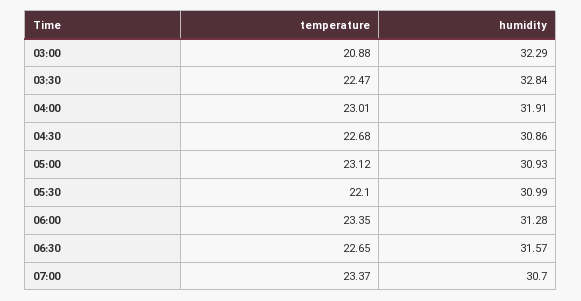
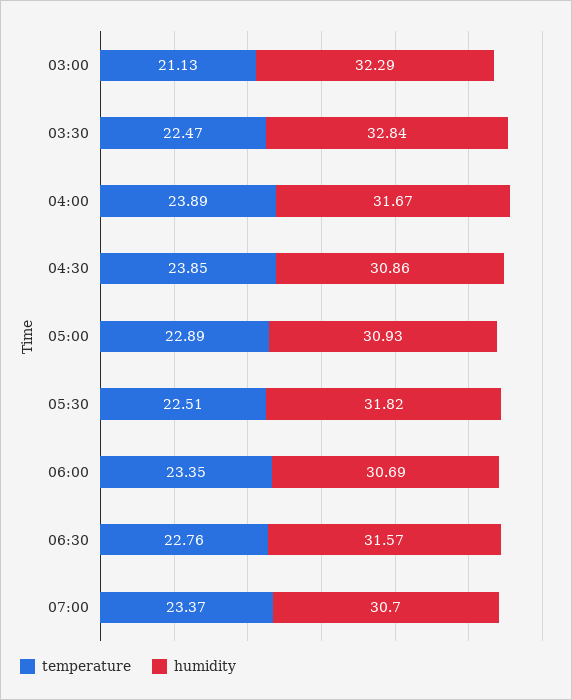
temperature, 03:00: 20.88 -> 21.13
temperature, 04:00: 23.01 -> 23.89
humidity, 04:00: 31.91 -> 31.67
temperature, 04:30: 22.68 -> 23.85
temperature, 05:00: 23.12 -> 22.89
temperature, 05:30: 22.1 -> 22.51
humidity, 05:30: 30.99 -> 31.82
humidity, 06:00: 31.28 -> 30.69
temperature, 06:30: 22.65 -> 22.76

